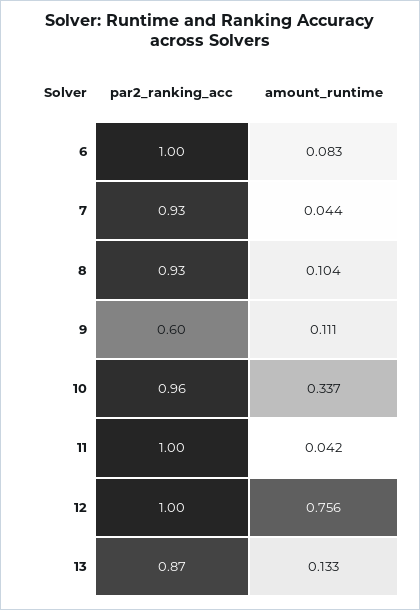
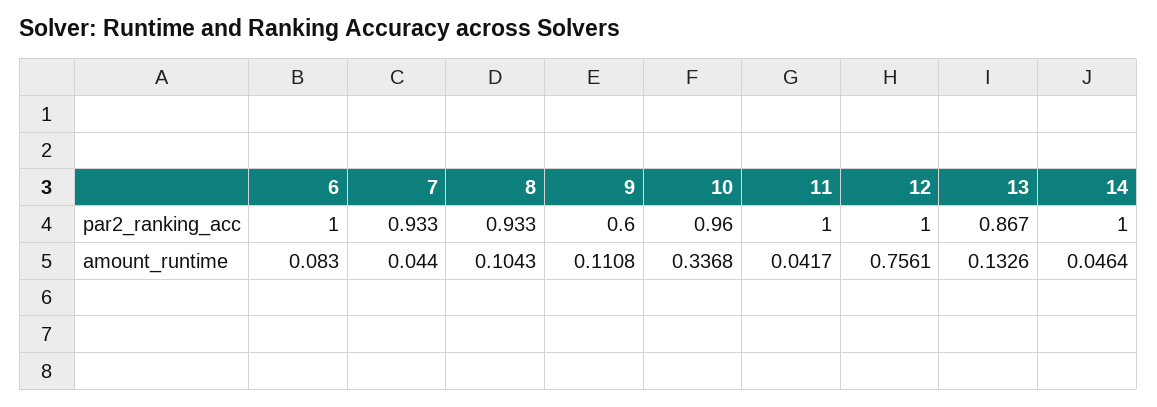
par2_ranking_acc, 14: none -> 1
amount_runtime, 14: none -> 0.0464

